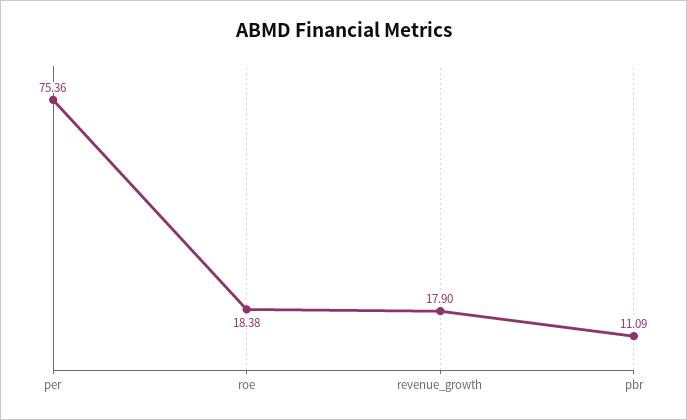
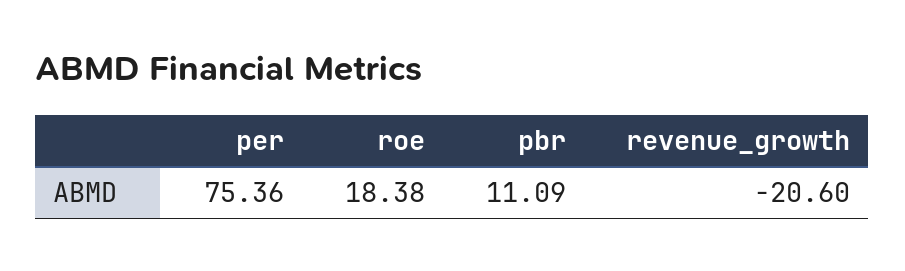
revenue_growth: 17.9 -> -20.6

